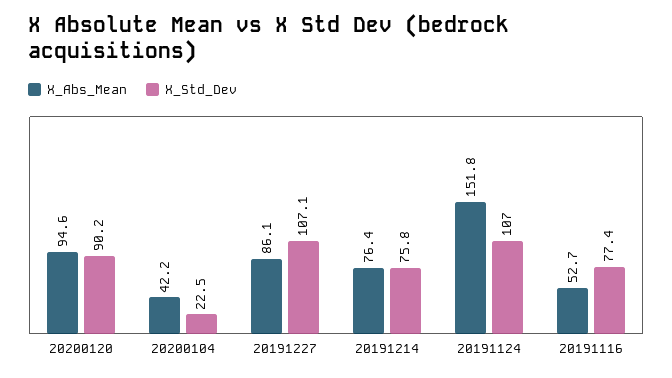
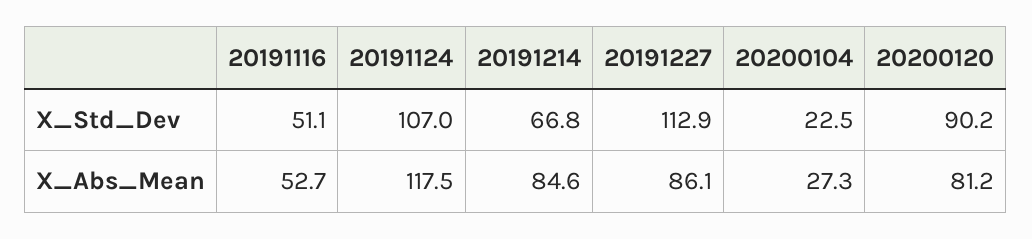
X_Abs_Mean, 20200120: 94.6 -> 81.2
X_Abs_Mean, 20200104: 42.2 -> 27.3
X_Std_Dev, 20191227: 107.1 -> 112.9
X_Abs_Mean, 20191214: 76.4 -> 84.6
X_Std_Dev, 20191214: 75.8 -> 66.8
X_Abs_Mean, 20191124: 151.8 -> 117.5
X_Std_Dev, 20191116: 77.4 -> 51.1

